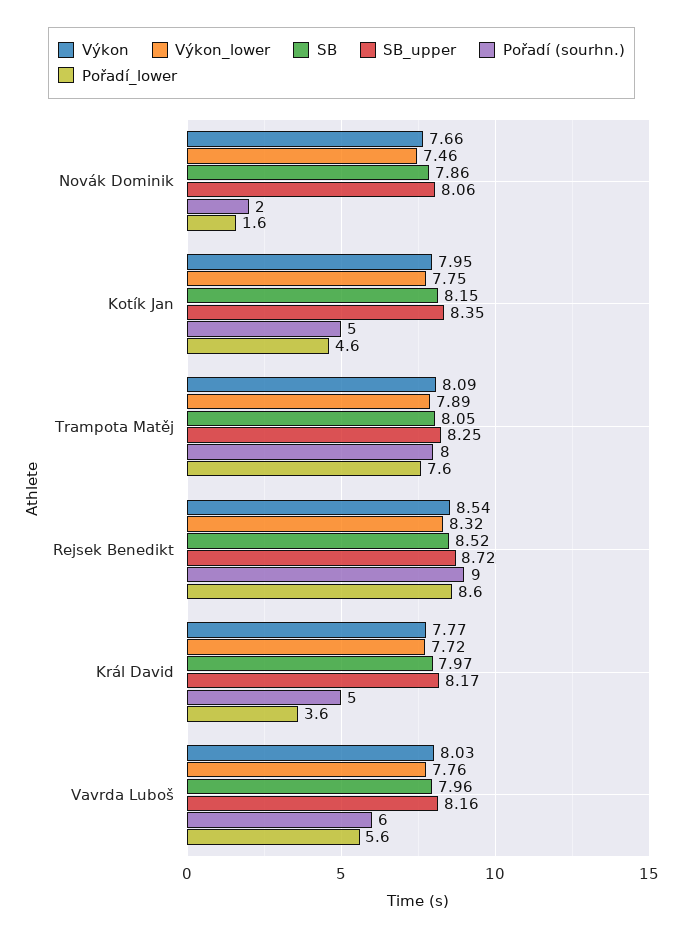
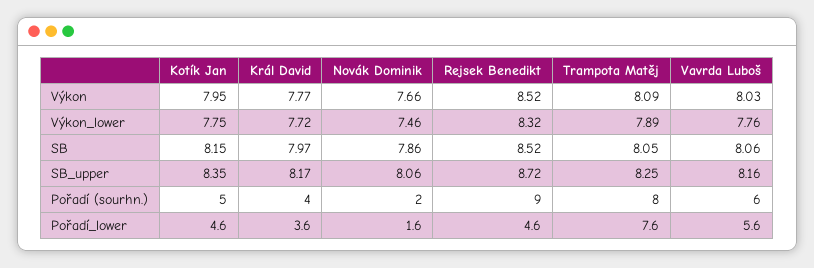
Výkon, Rejsek Benedikt: 8.54 -> 8.52
Pořadí_lower, Rejsek Benedikt: 8.6 -> 4.6
Pořadí (sourhn.), Král David: 5 -> 4
SB, Vavrda Luboš: 7.96 -> 8.06

